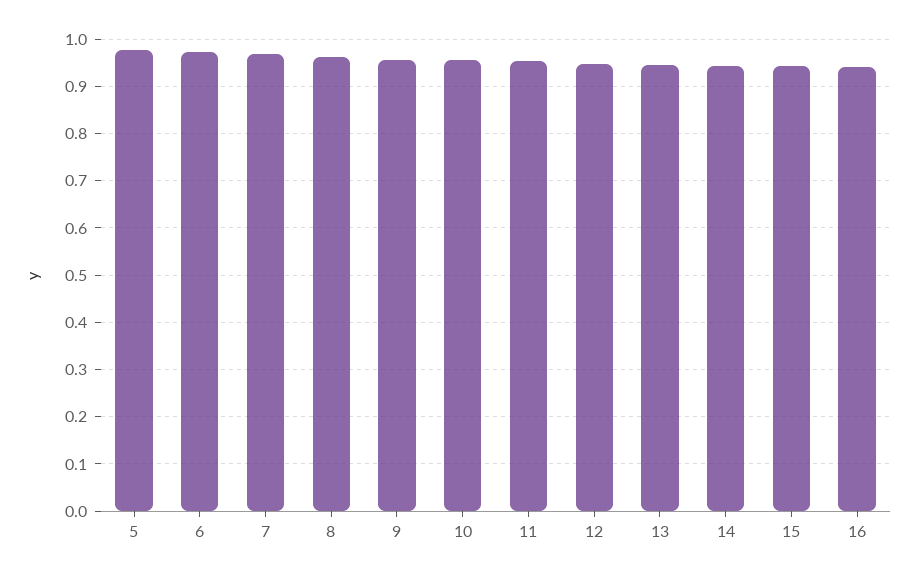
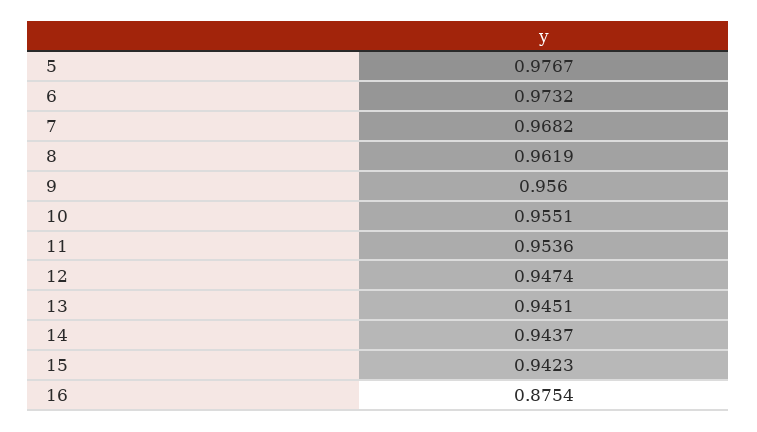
16: 0.94 -> 0.8754

